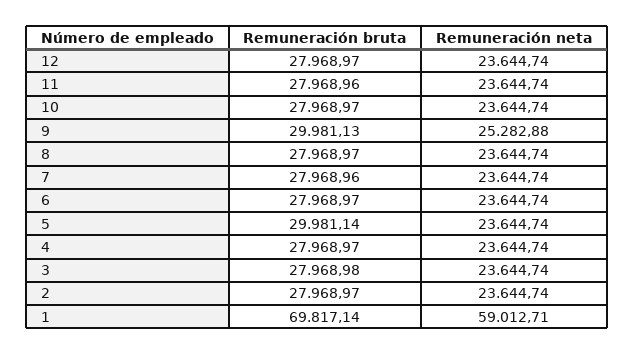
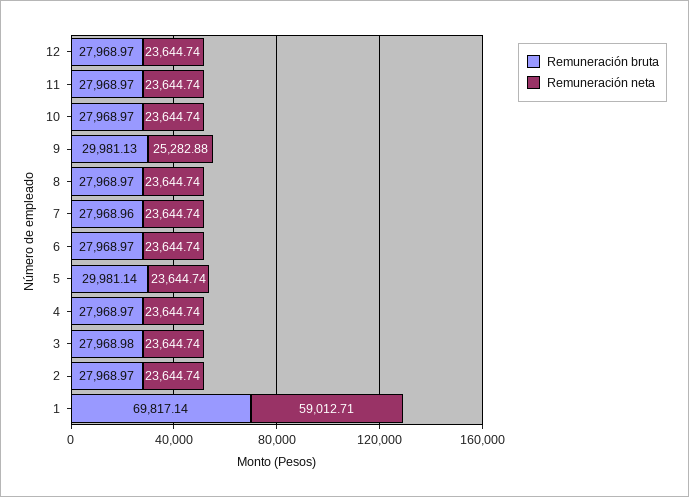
Remuneración bruta, 11: 27968.96 -> 27968.97

